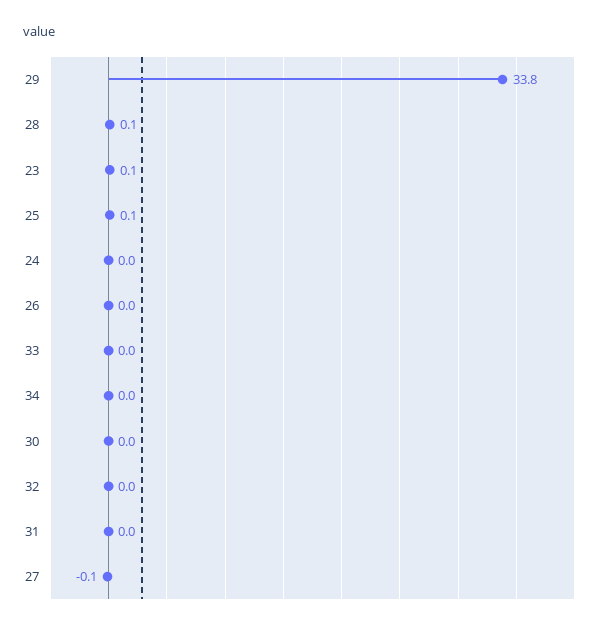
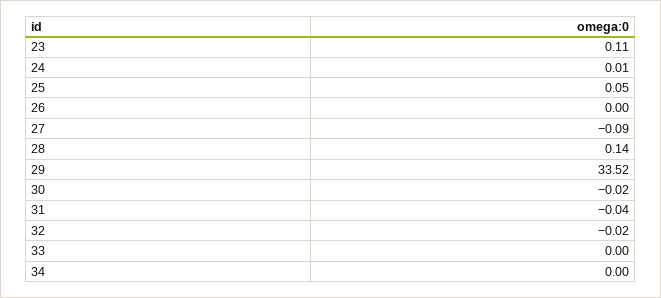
29: 33.8 -> 33.52

